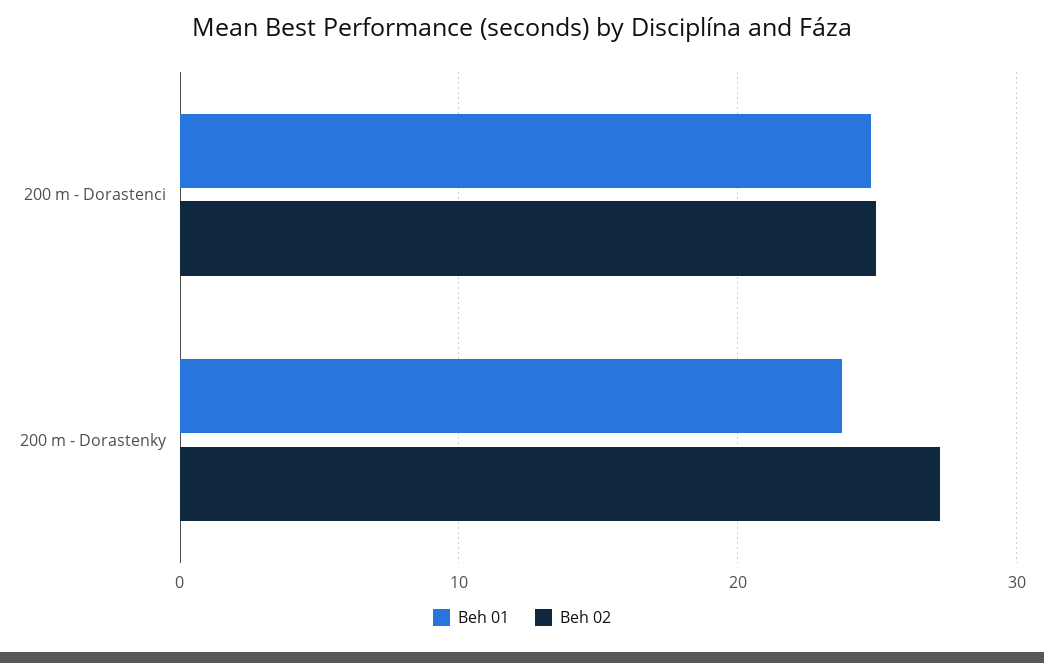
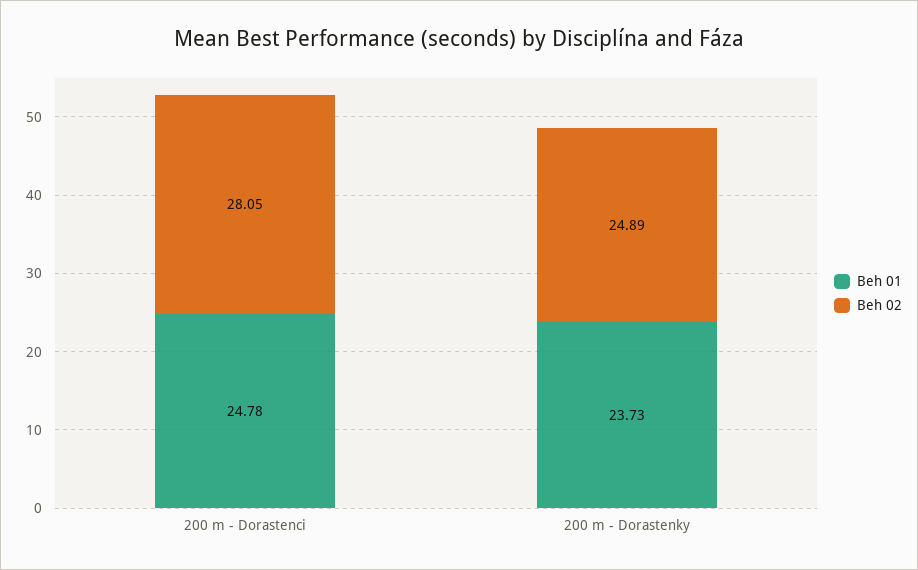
Beh 02, 200 m - Dorastenci: 25 -> 28.05
Beh 02, 200 m - Dorastenky: 27 -> 24.89

